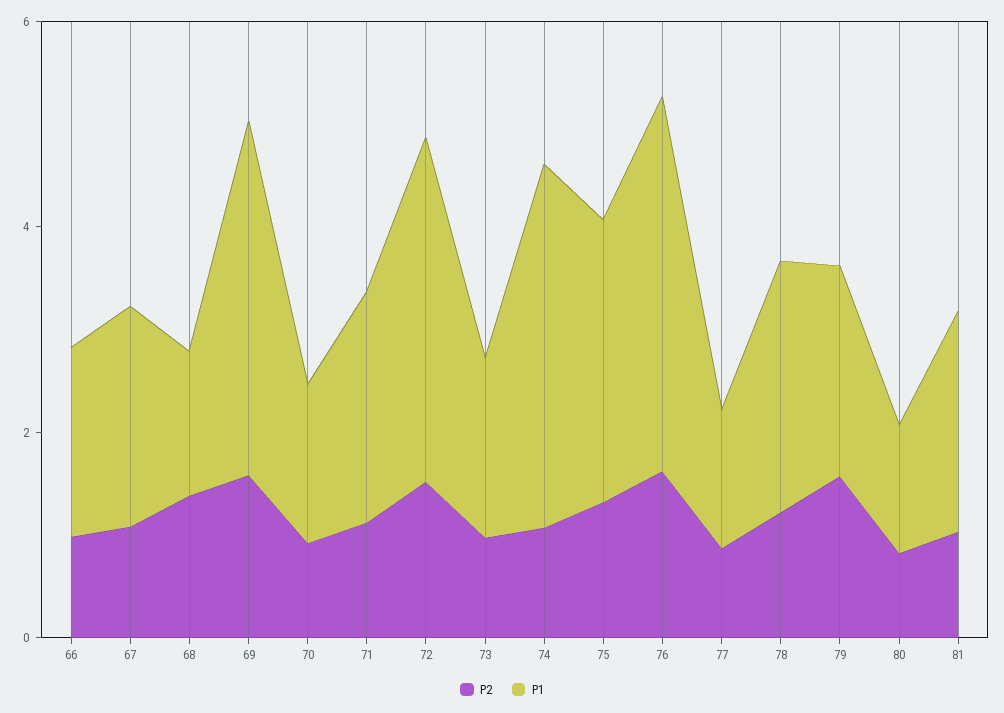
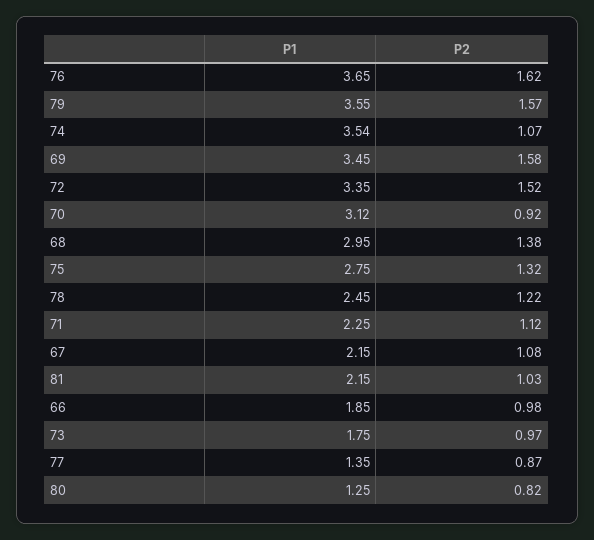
P1, 68: 1.5 -> 2.95
P1, 70: 1.5 -> 3.12
P1, 79: 2 -> 3.55

